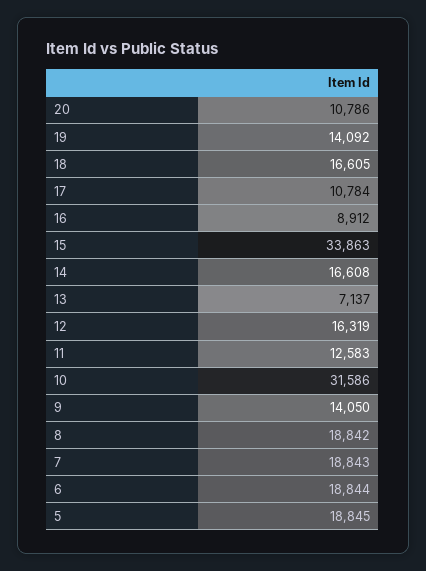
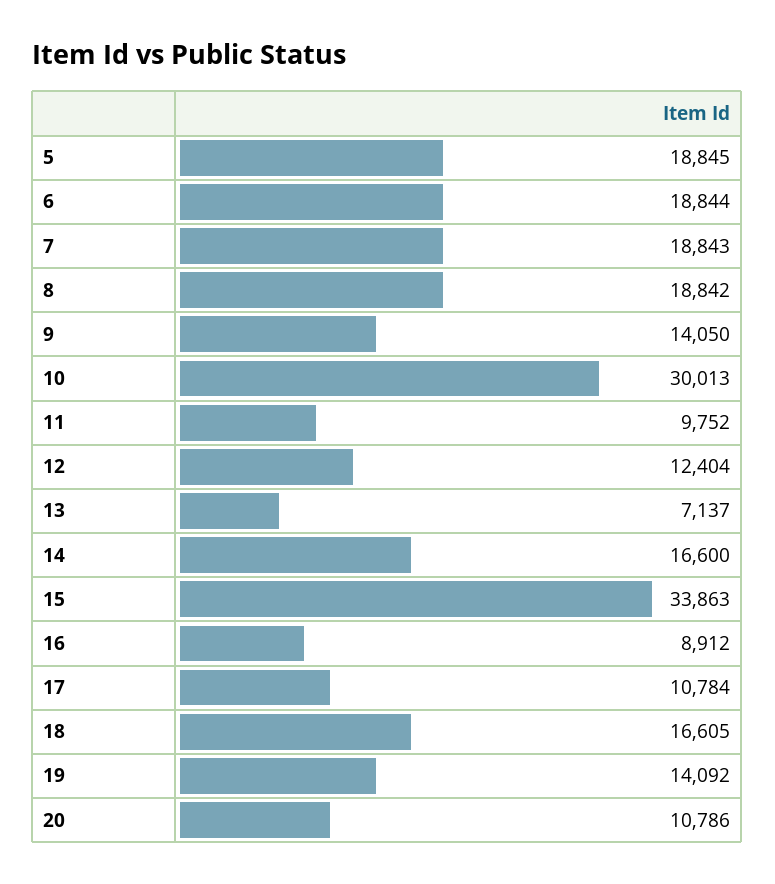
14: 16608 -> 16600
12: 16319 -> 12404
11: 12583 -> 9752
10: 31586 -> 30013

